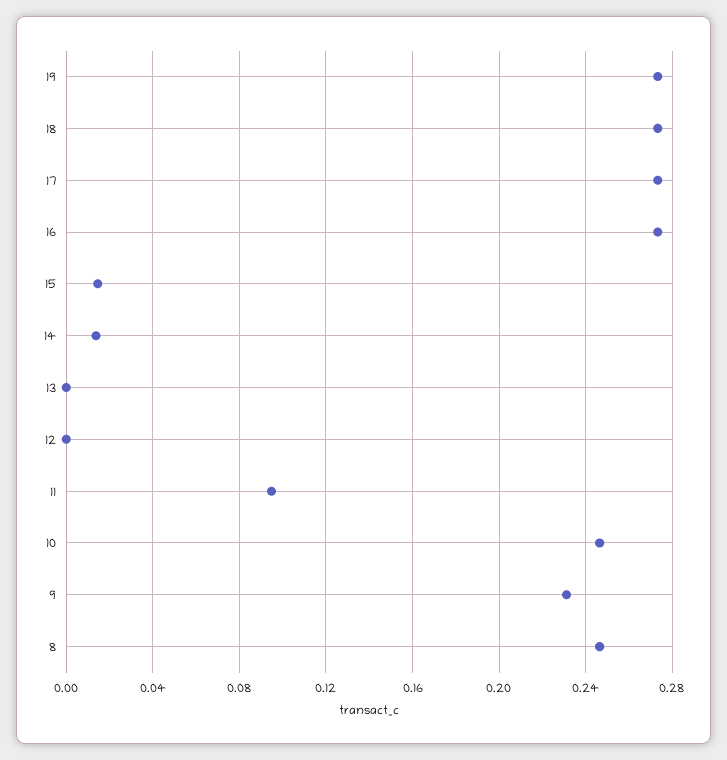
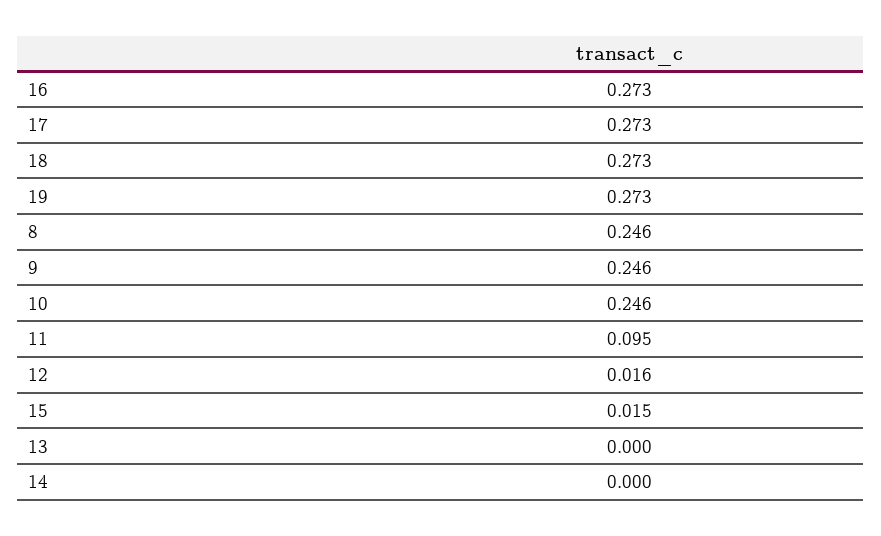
14: 0.015 -> 0
12: 0 -> 0.016
9: 0.23 -> 0.246

